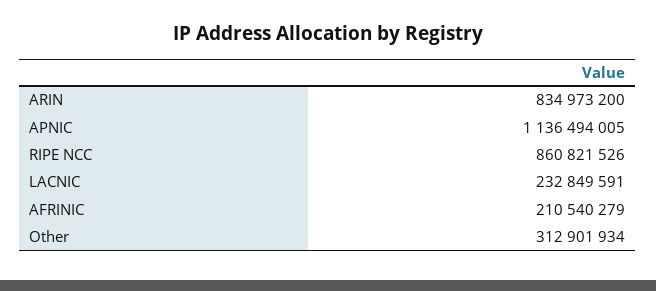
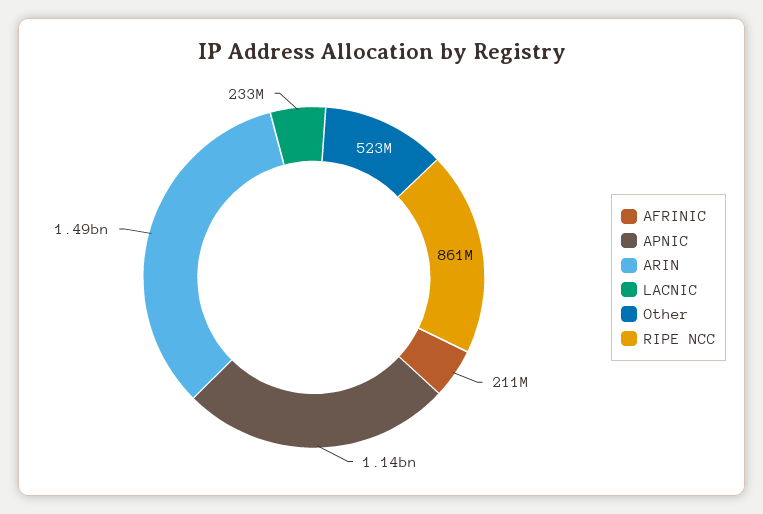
ARIN: 834973200 -> 1490000000
Other: 312901934 -> 523000000

